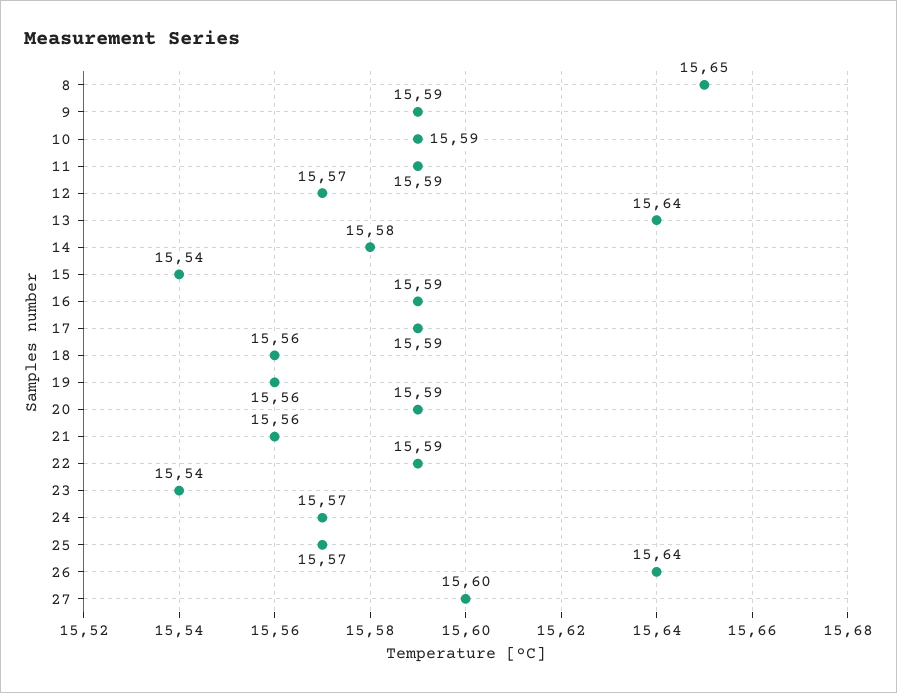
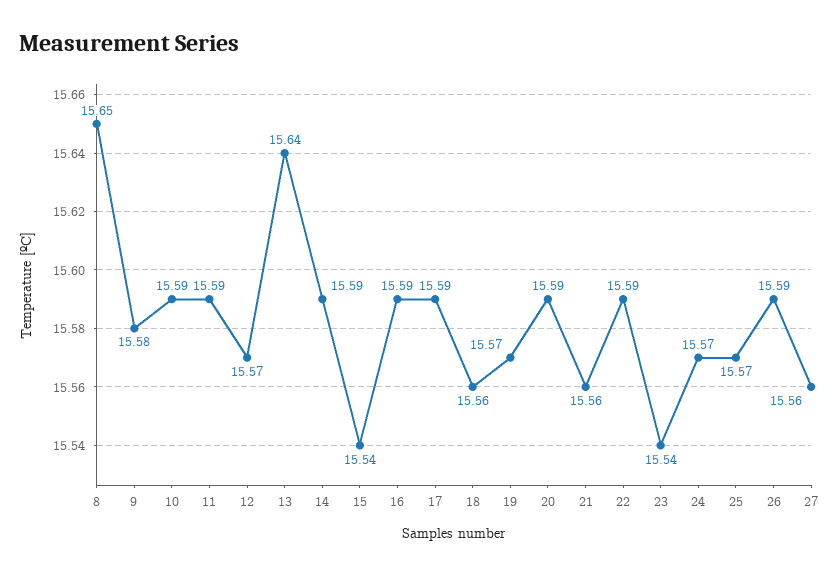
9: 15.59 -> 15.58
14: 15.58 -> 15.59
19: 15.56 -> 15.57
26: 15.64 -> 15.59
27: 15.6 -> 15.56

